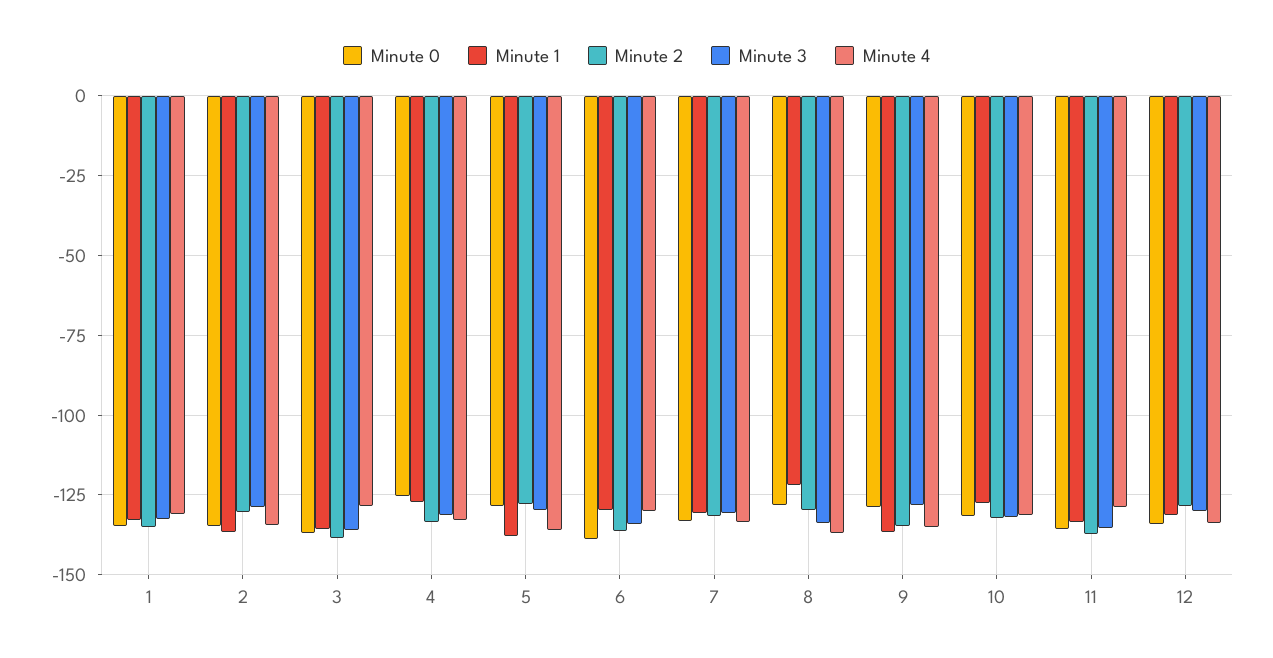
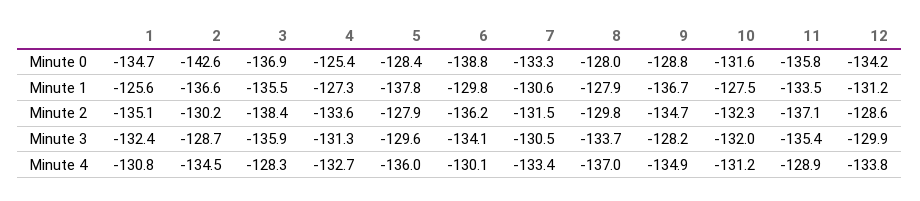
Minute 1, 1: -132.5 -> -125.6
Minute 0, 2: -135 -> -142.6
Minute 1, 8: -122.5 -> -127.9

